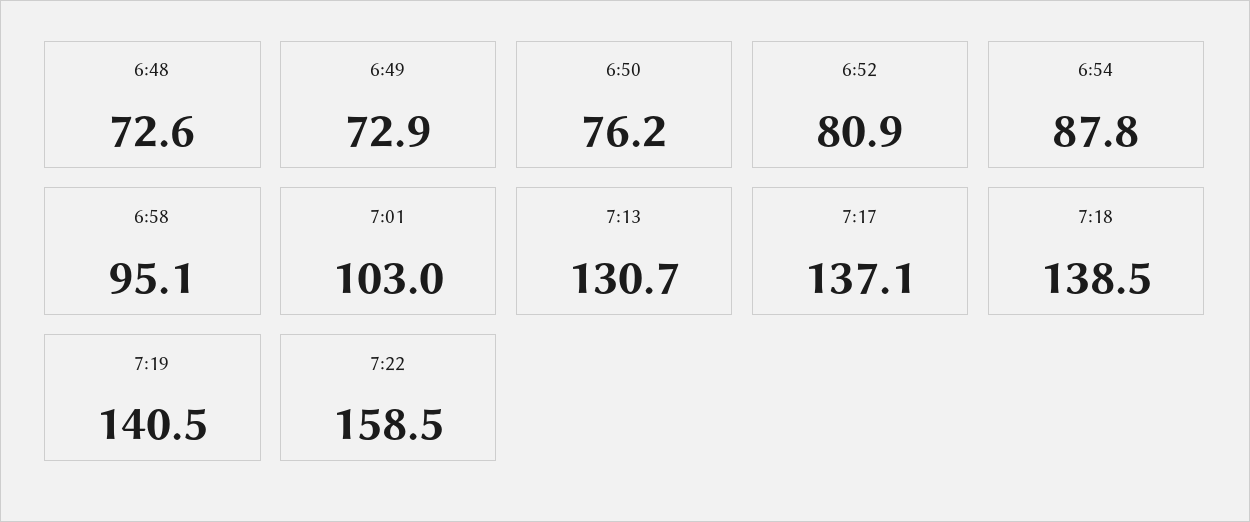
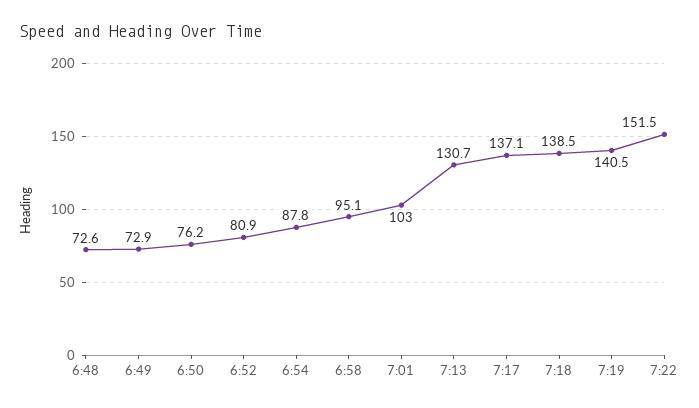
7:22: 158.5 -> 151.5

